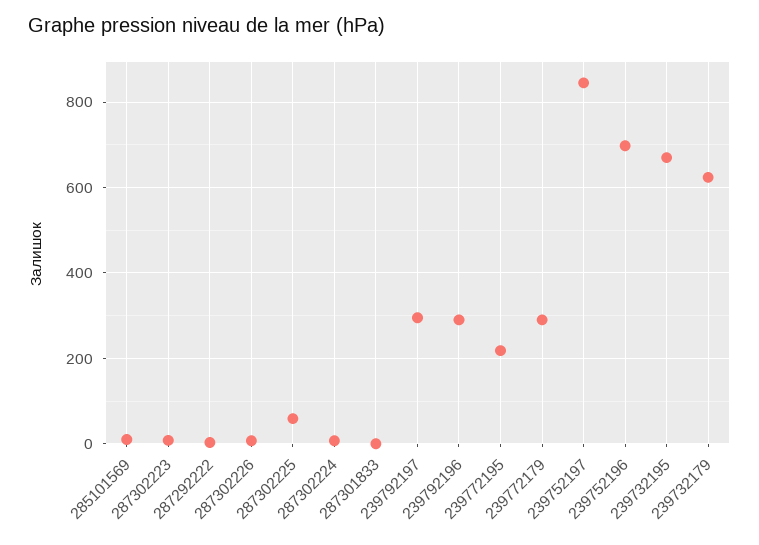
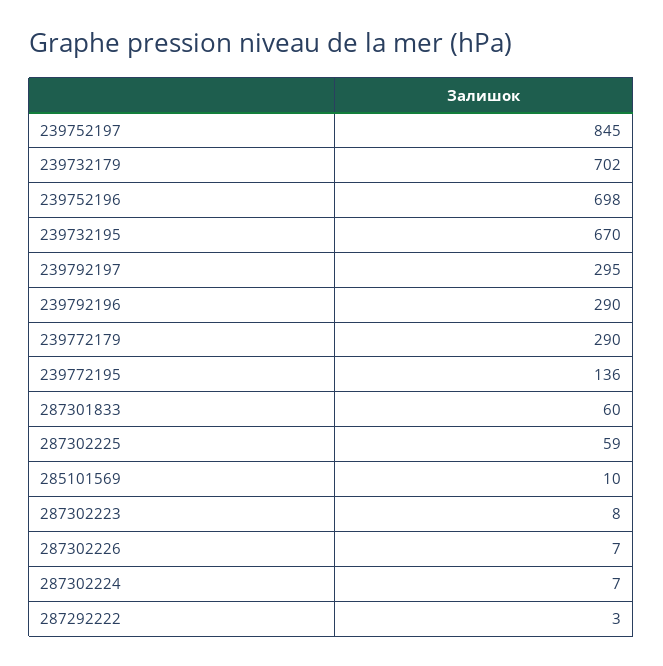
287301833: 0 -> 60
239772195: 220 -> 136
239732179: 620 -> 702

